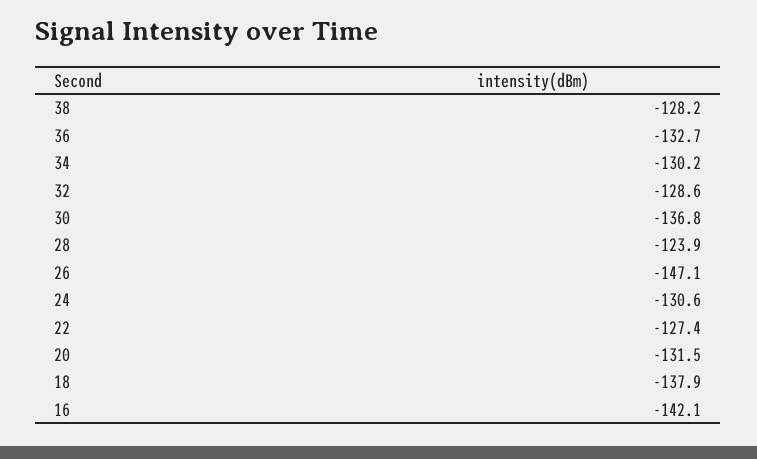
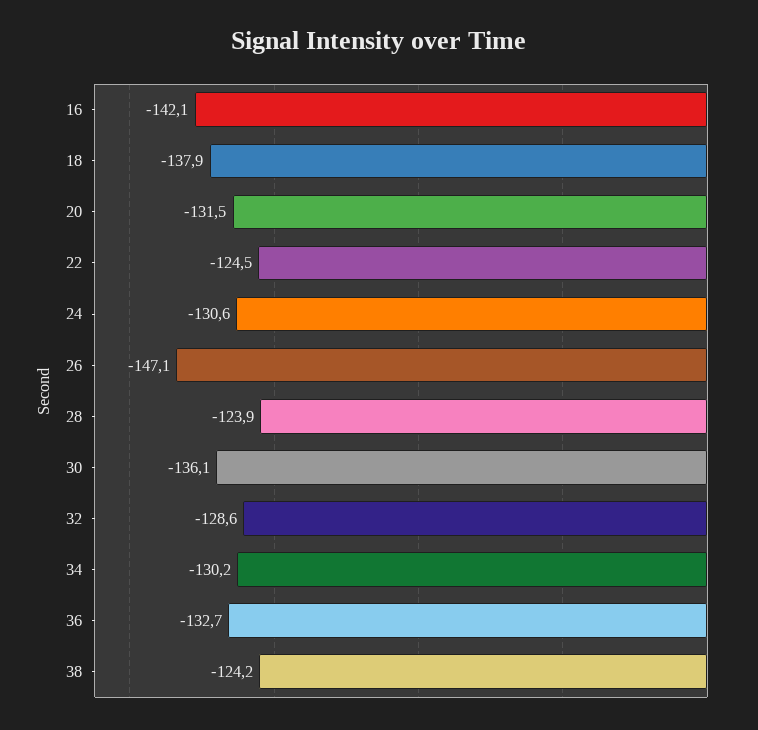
38: -128.2 -> -124.2
30: -136.8 -> -136.1
22: -127.4 -> -124.5

